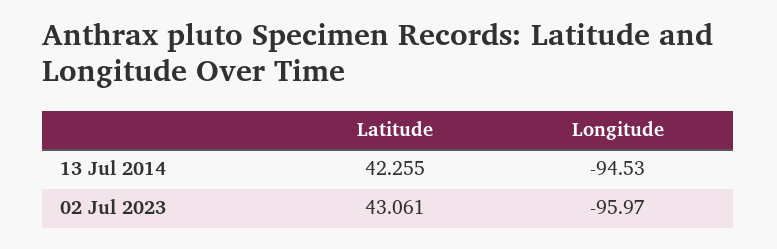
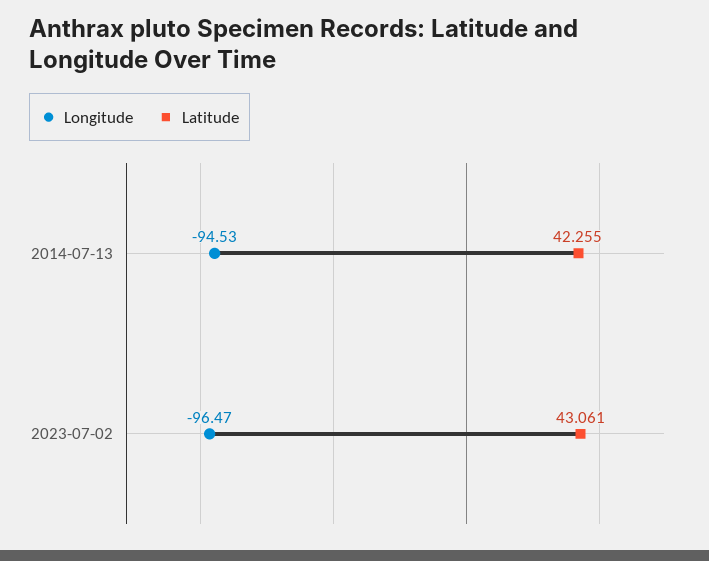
Longitude, 02 Jul 2023: -95.97 -> -96.47

